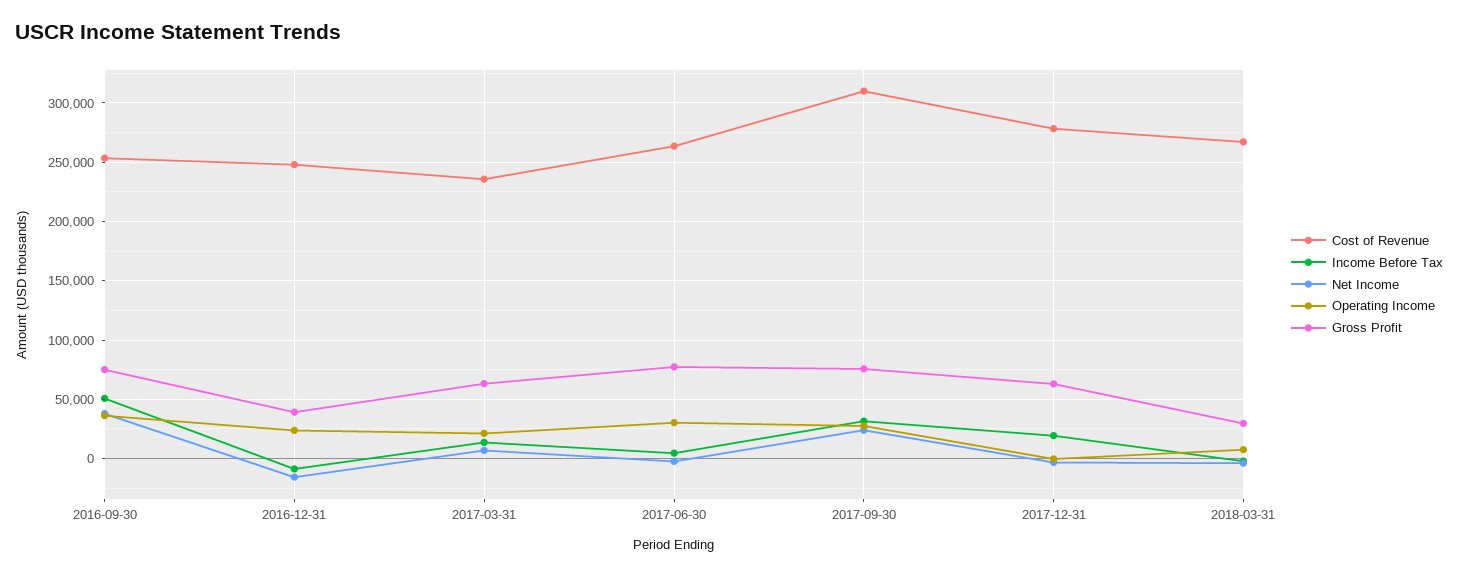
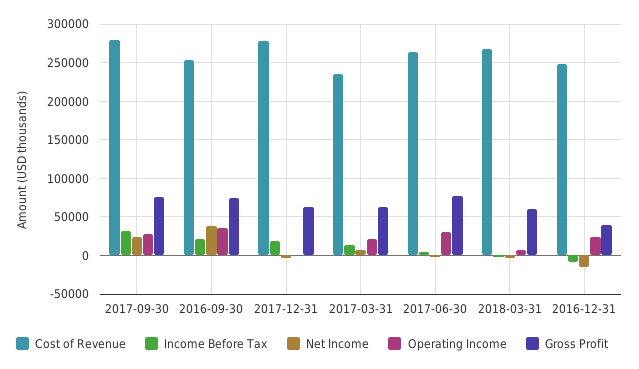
Income Before Tax, 2016-09-30: 50000 -> 20000
Cost of Revenue, 2017-09-30: 310000 -> 280000
Gross Profit, 2018-03-31: 30000 -> 60000

